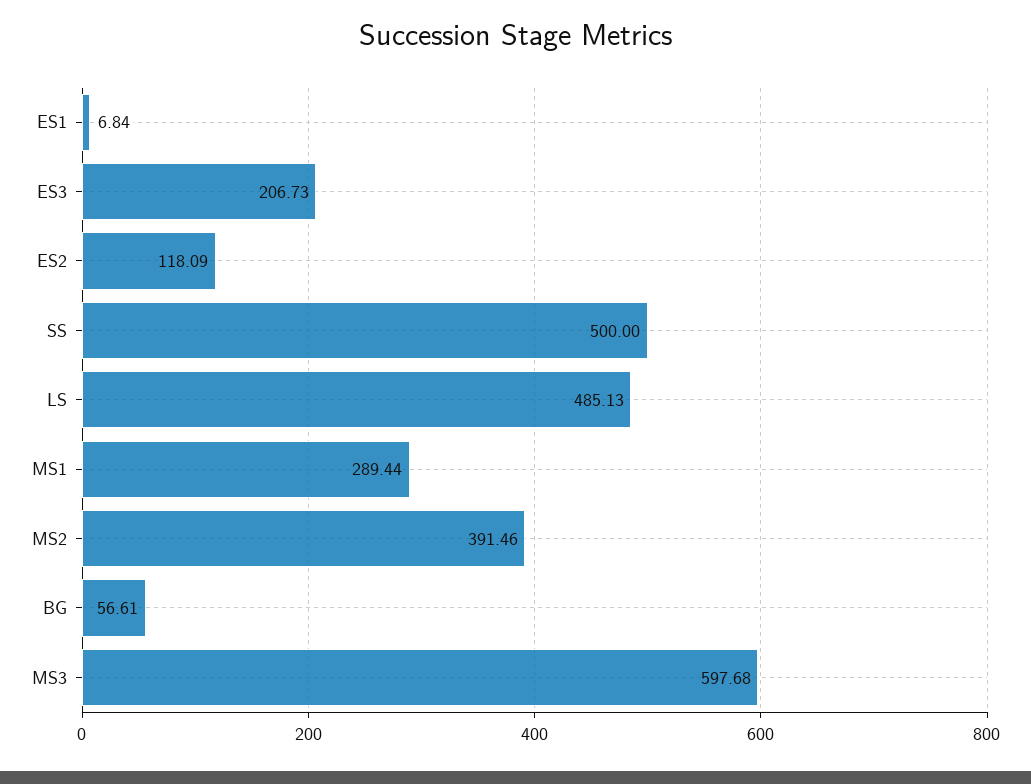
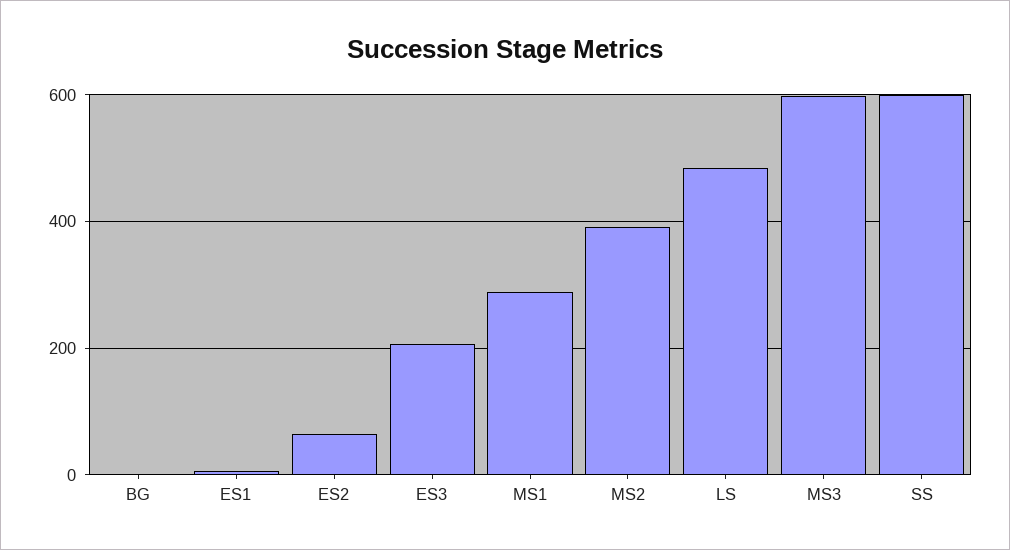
ES2: 118.09 -> 60
SS: 500 -> 600
BG: 56.61 -> 0

